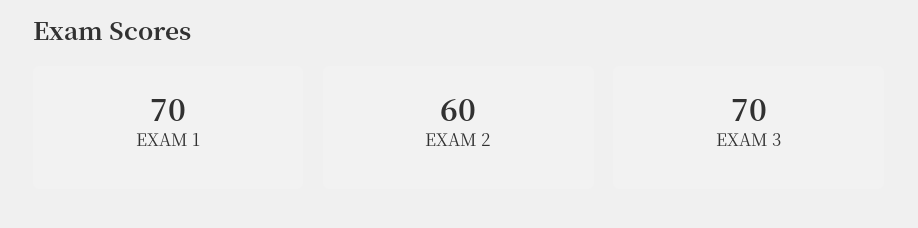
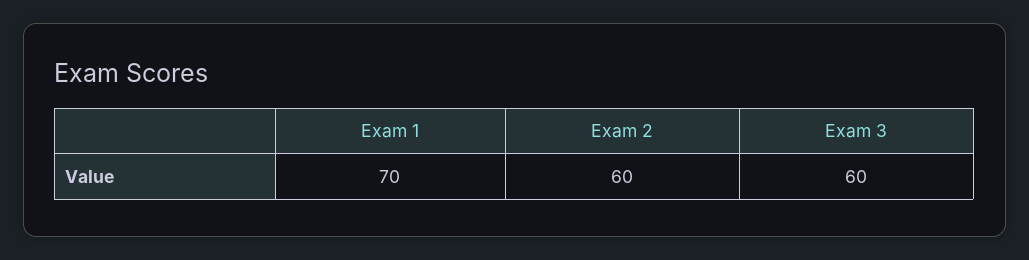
EXAM 3: 70 -> 60

